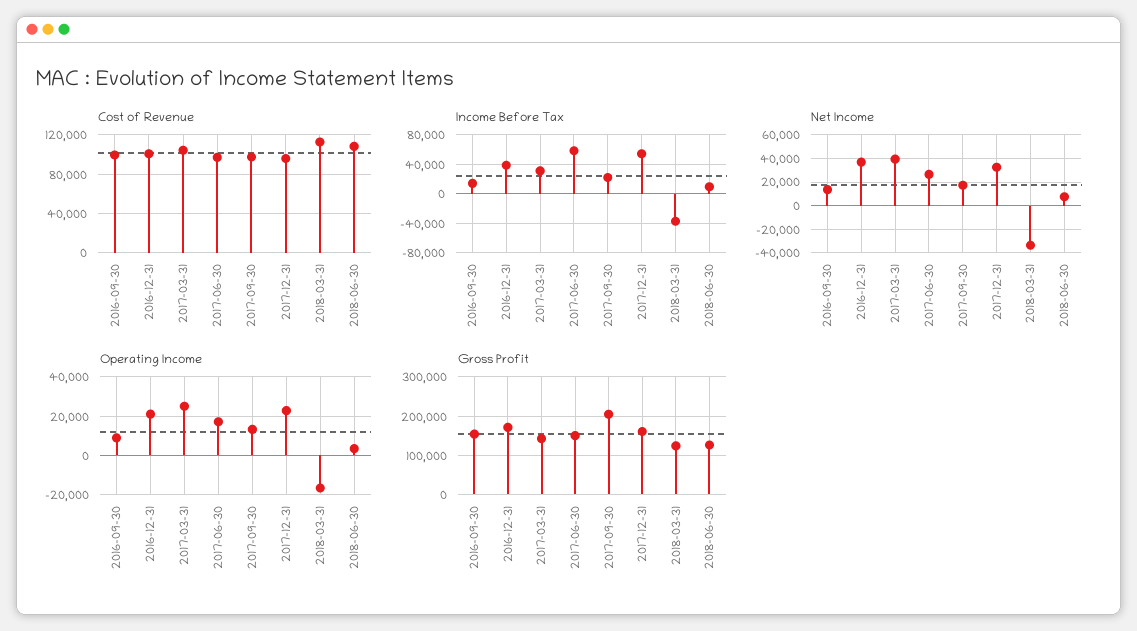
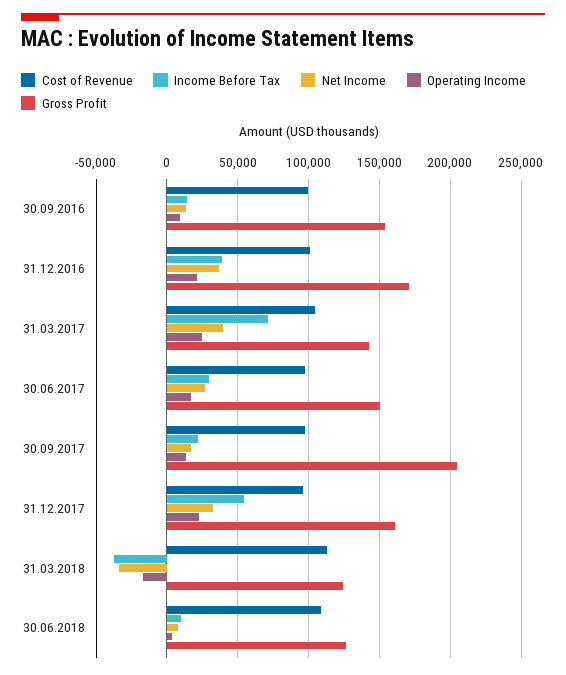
Income Before Tax, 2017-03-31: 30000 -> 70000
Income Before Tax, 2017-06-30: 60000 -> 30000

